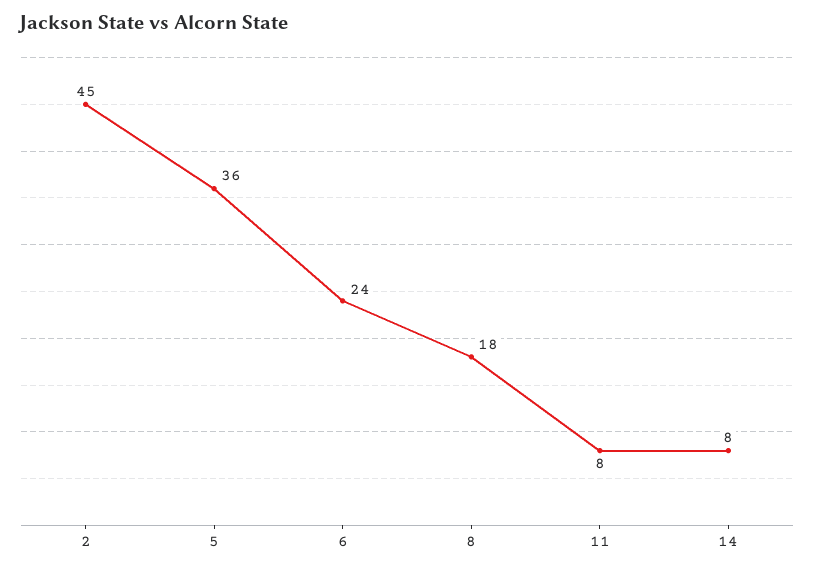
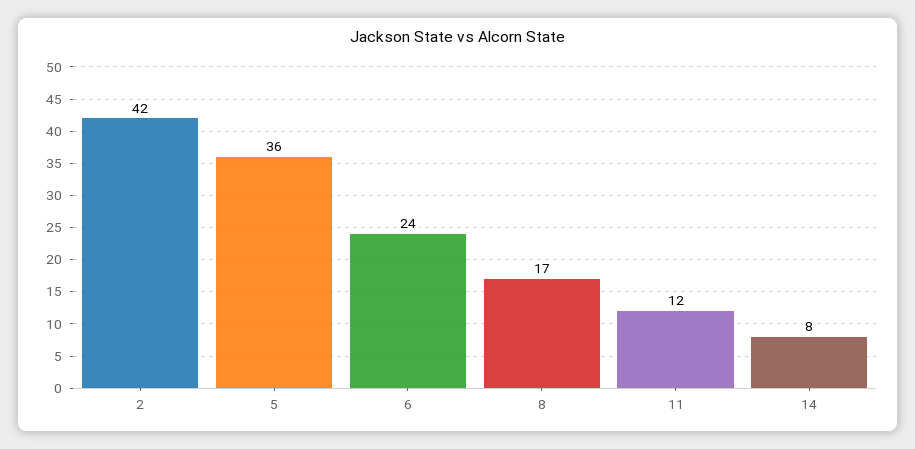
2: 45 -> 42
8: 18 -> 17
11: 8 -> 12

